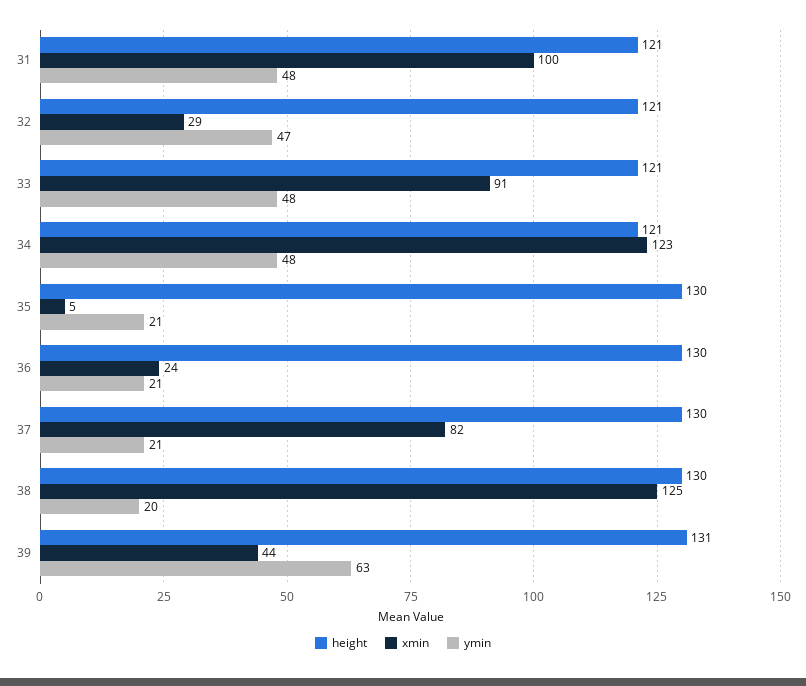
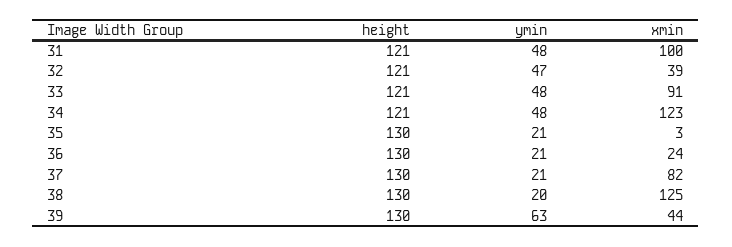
xmin, 32: 29 -> 39
xmin, 35: 5 -> 3
height, 39: 131 -> 130

